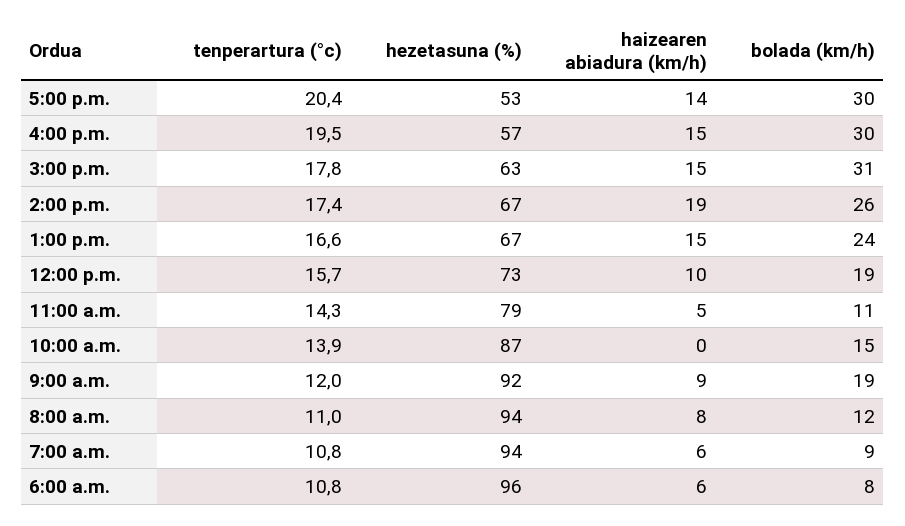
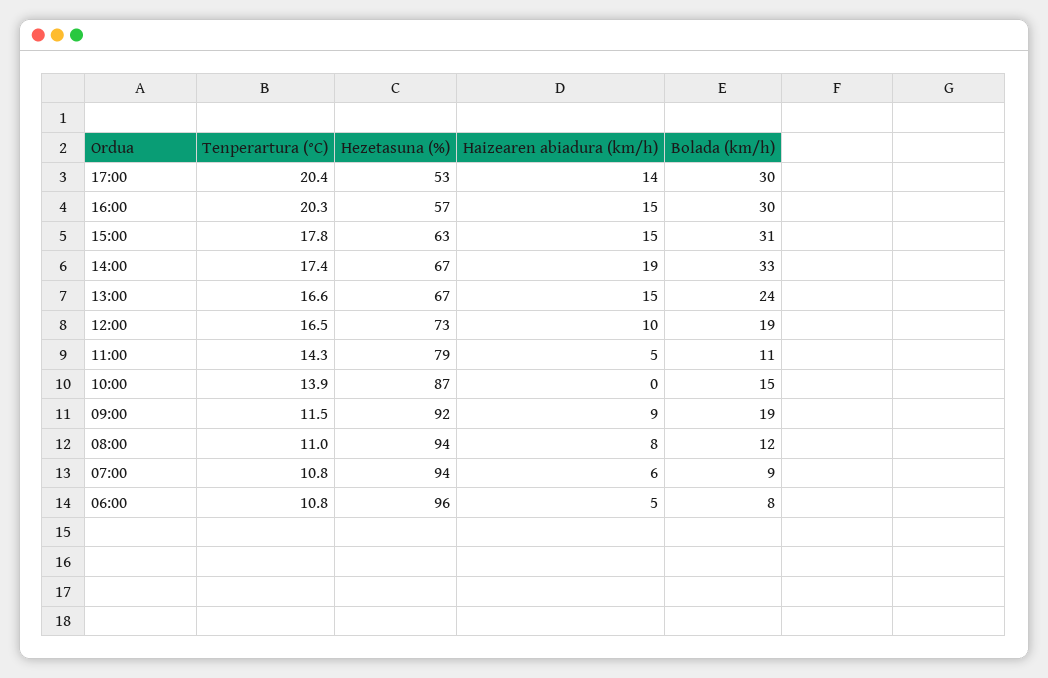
tenperartura (°c), 4:00 p.m.: 19.5 -> 20.3
bolada (km/h), 2:00 p.m.: 26 -> 33
tenperartura (°c), 12:00 p.m.: 15.7 -> 16.5
tenperartura (°c), 9:00 a.m.: 12 -> 11.5
haizearen abiadura (km/h), 6:00 a.m.: 6 -> 5

